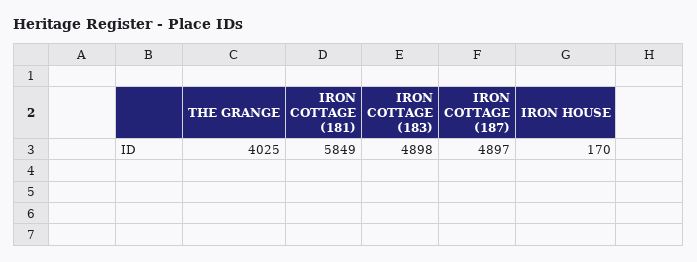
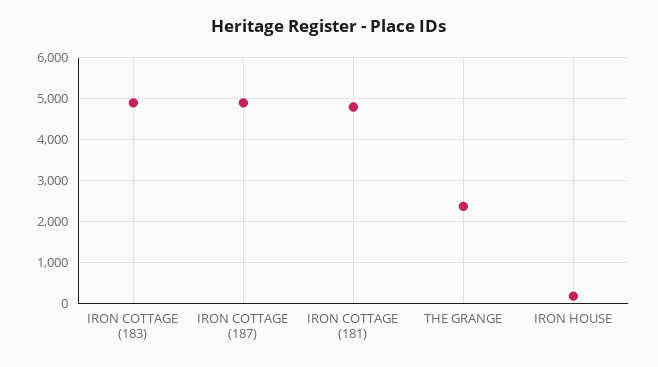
THE GRANGE: 4025 -> 2400
IRON COTTAGE (181): 5849 -> 4800

